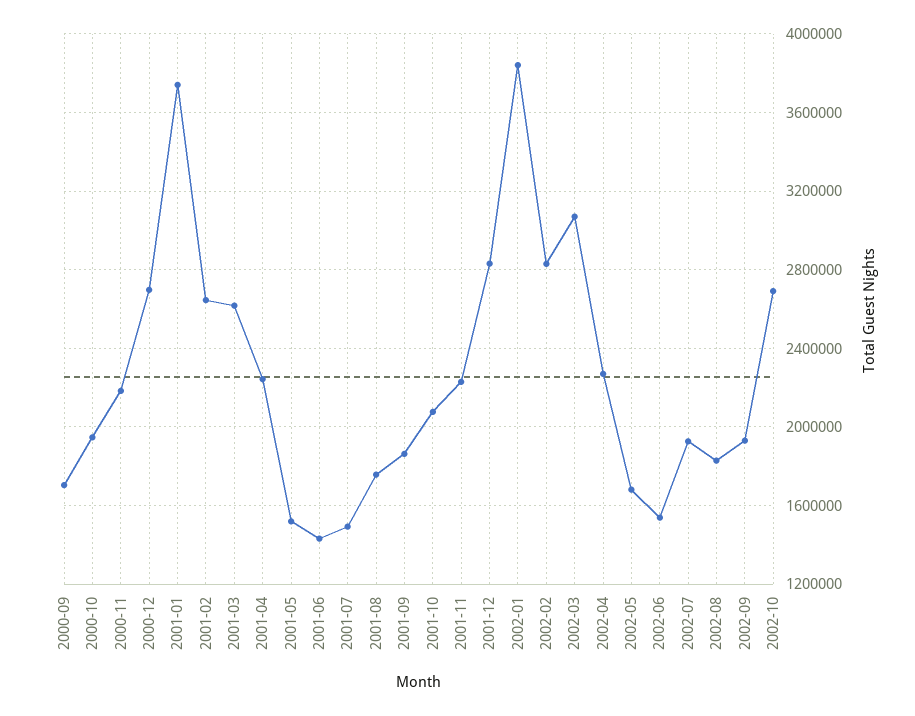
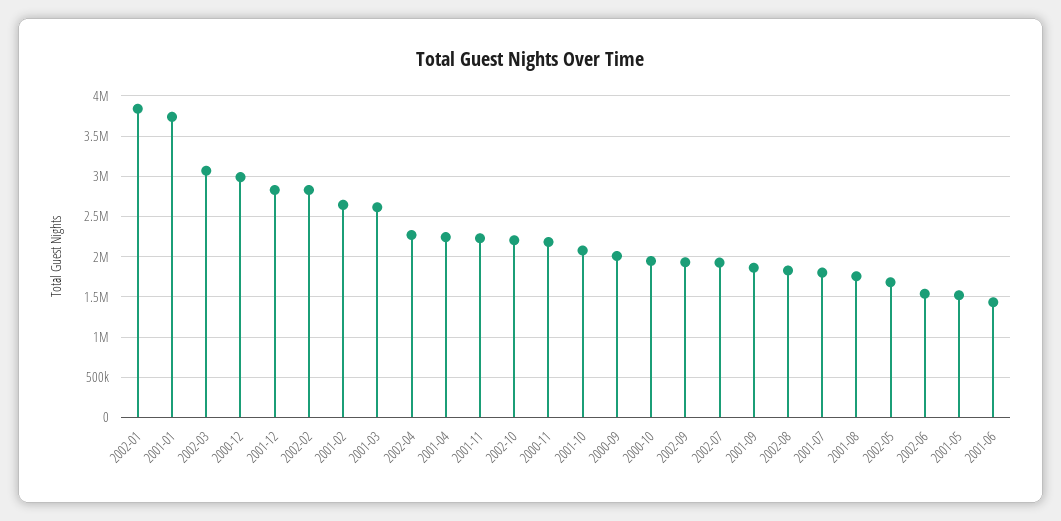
2000-09: 1700000 -> 2000000
2000-12: 2700000 -> 3000000
2001-07: 1500000 -> 1800000
2002-10: 2700000 -> 2200000

